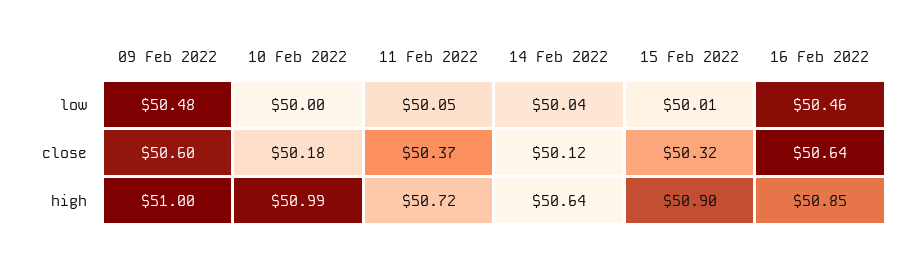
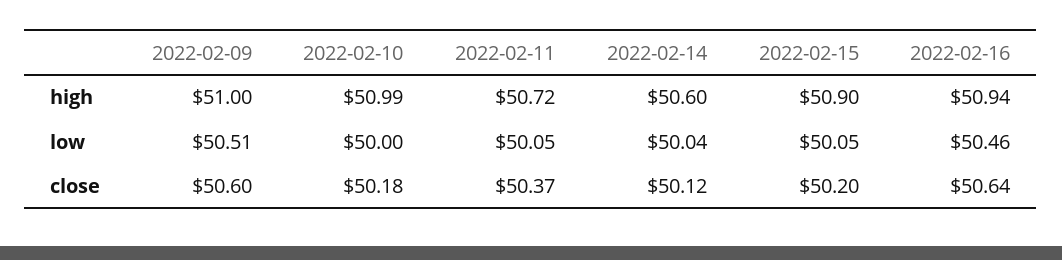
09 Feb 2022, low: 50.48 -> 50.51
15 Feb 2022, low: 50.01 -> 50.05
15 Feb 2022, close: 50.32 -> 50.2
14 Feb 2022, high: 50.64 -> 50.6
16 Feb 2022, high: 50.85 -> 50.94

